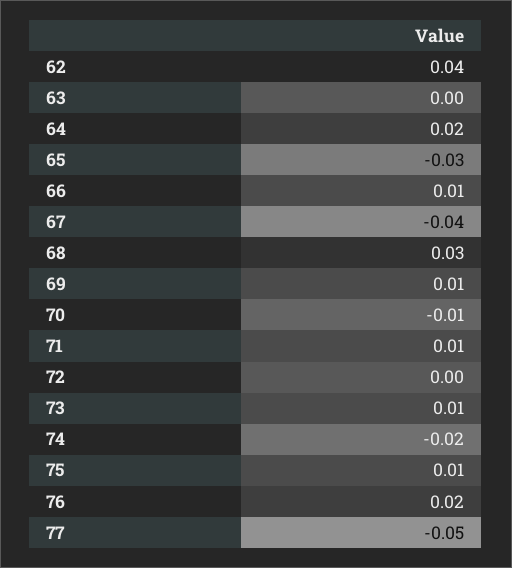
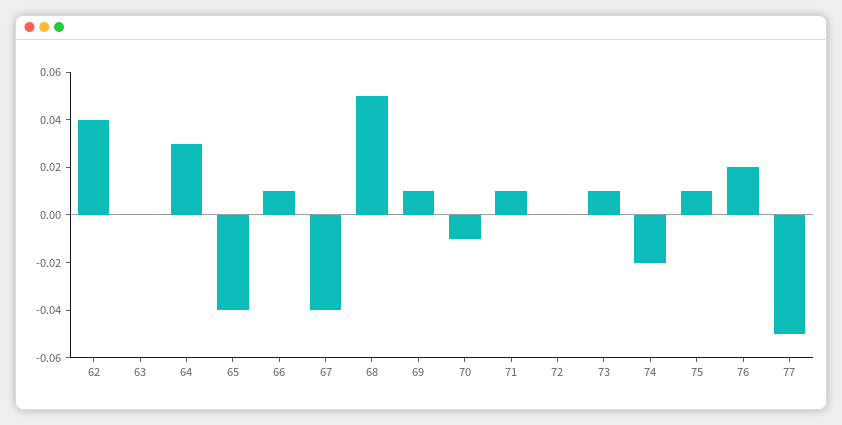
64: 0.02 -> 0.03
65: -0.03 -> -0.04
68: 0.03 -> 0.05

